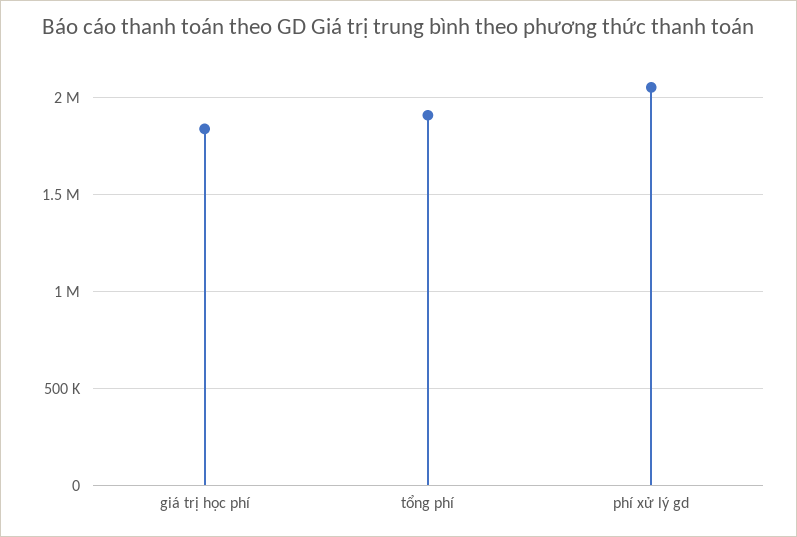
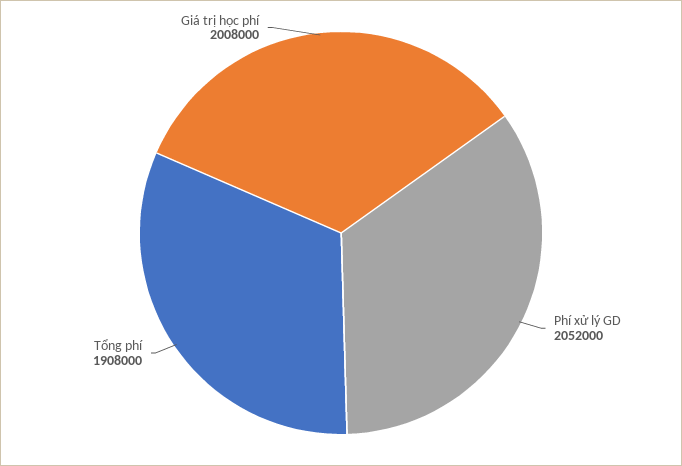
giá trị học phí: 1850000 -> 2008000

